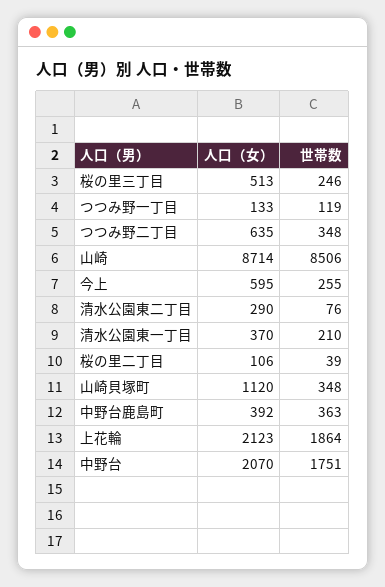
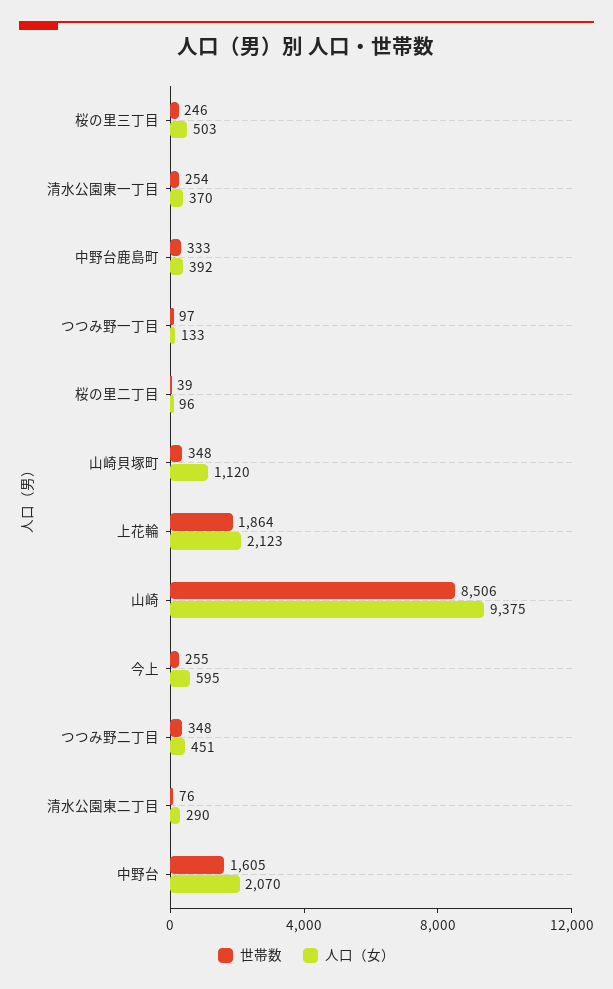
人口（女）, 桜の里三丁目: 513 -> 503
世帯数, つつみ野一丁目: 119 -> 97
人口（女）, つつみ野二丁目: 635 -> 451
人口（女）, 山崎: 8714 -> 9375
世帯数, 清水公園東一丁目: 210 -> 254
人口（女）, 桜の里二丁目: 106 -> 96
世帯数, 中野台鹿島町: 363 -> 333
世帯数, 中野台: 1751 -> 1605

